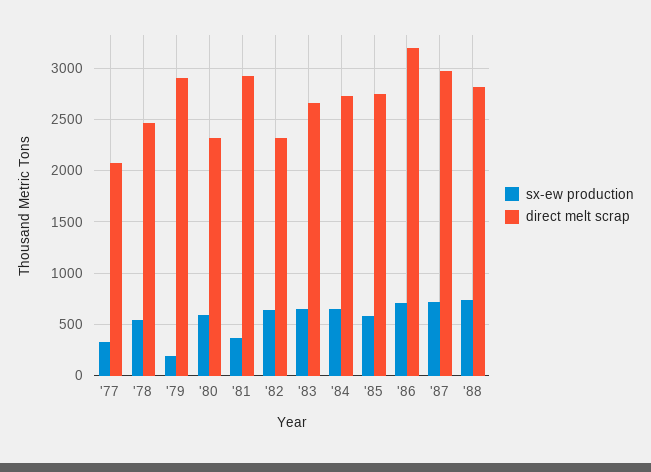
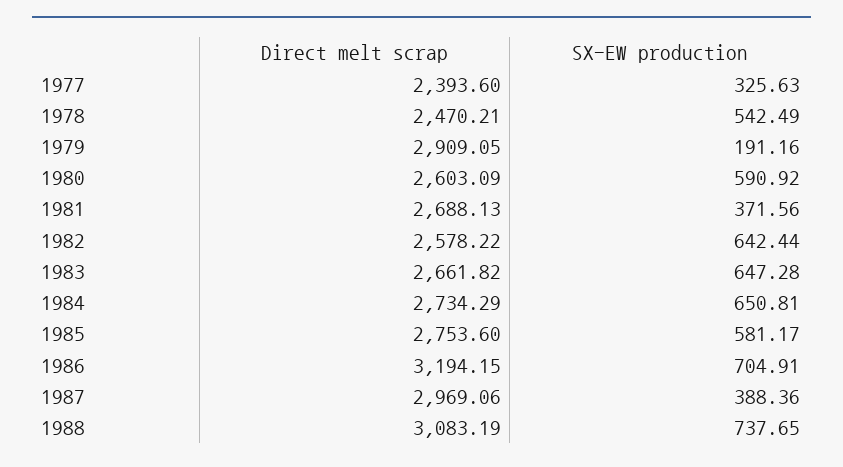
direct melt scrap, '77: 2100 -> 2393.6
direct melt scrap, '80: 2300 -> 2603.09
direct melt scrap, '81: 2900 -> 2688.13
direct melt scrap, '82: 2300 -> 2578.22
sx-ew production, '87: 700 -> 388.36
direct melt scrap, '88: 2800 -> 3083.19

